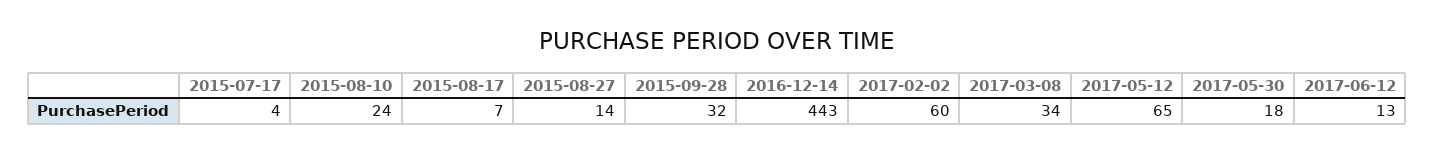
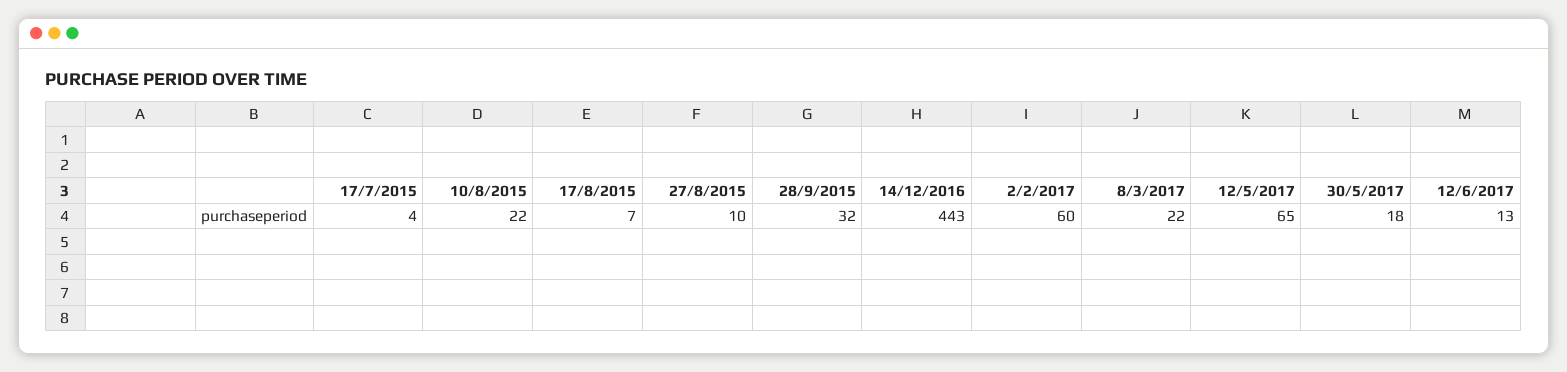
2015-08-10: 24 -> 22
2015-08-27: 14 -> 10
2017-03-08: 34 -> 22

